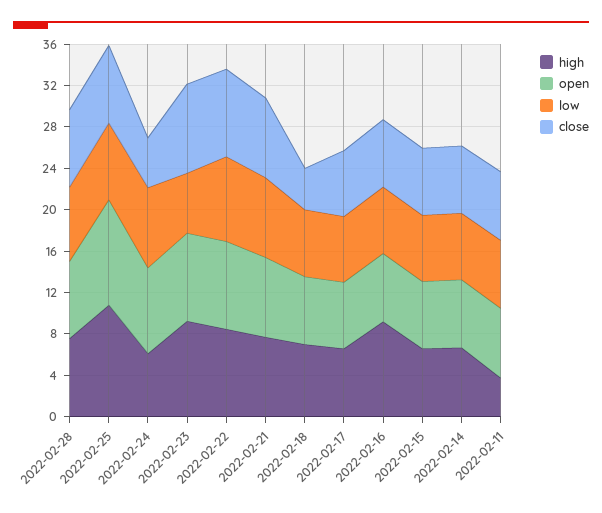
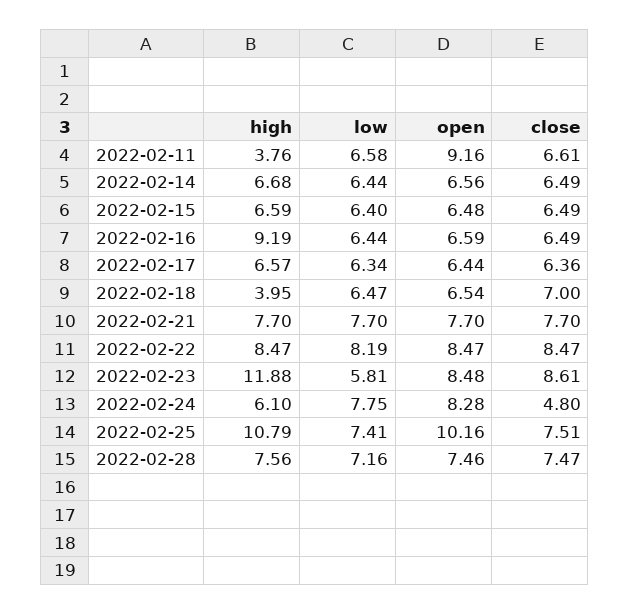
high, 2022-02-23: 9 -> 11.88
high, 2022-02-18: 7 -> 3.95
close, 2022-02-18: 4 -> 7
open, 2022-02-11: 7 -> 9.16

